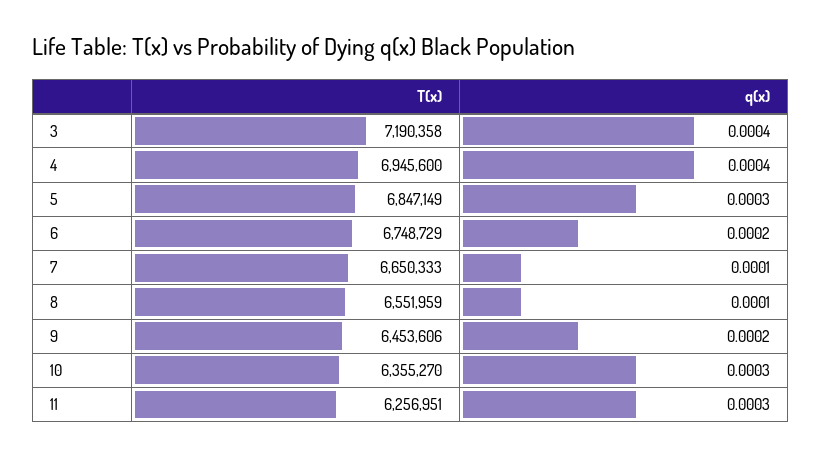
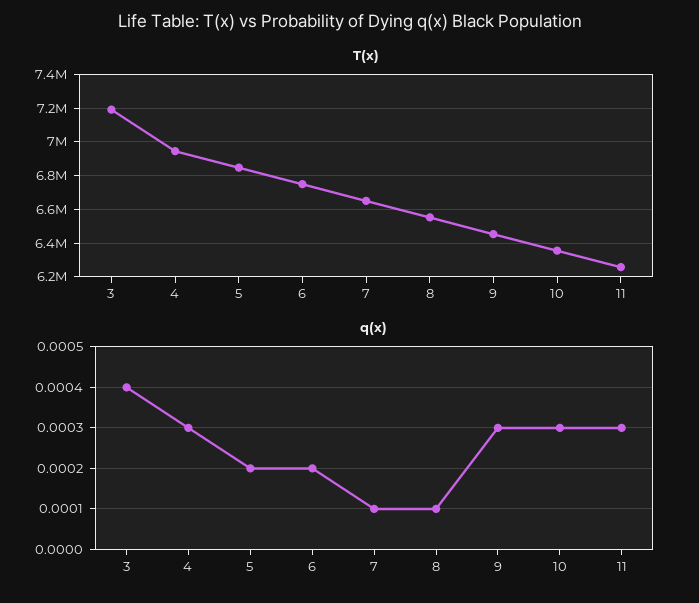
q(x), 4: 0.0004 -> 0.0003
q(x), 5: 0.0003 -> 0.0002
q(x), 9: 0.0002 -> 0.0003

